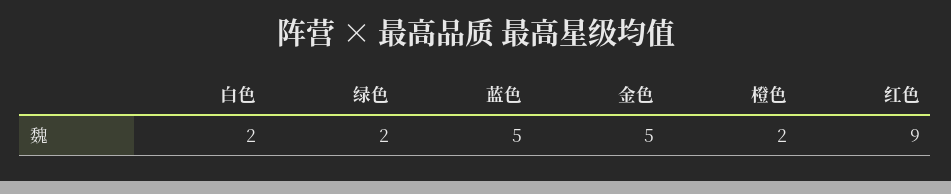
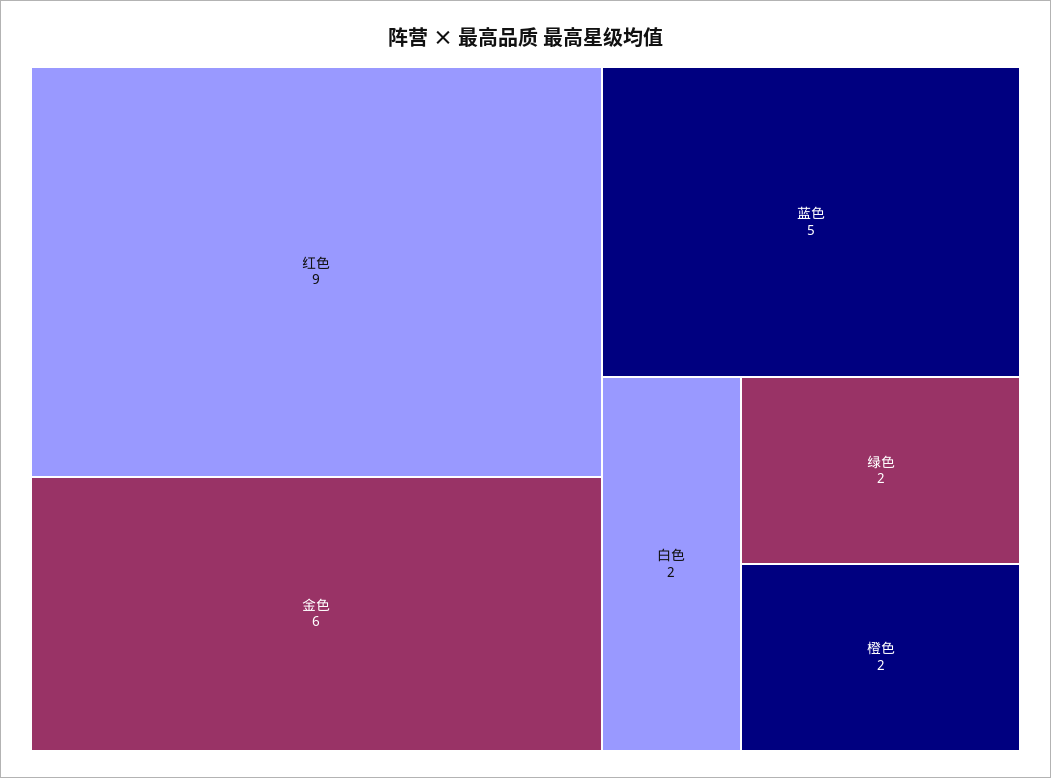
金色: 5 -> 6

